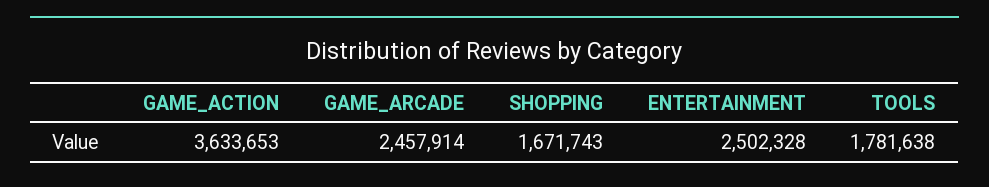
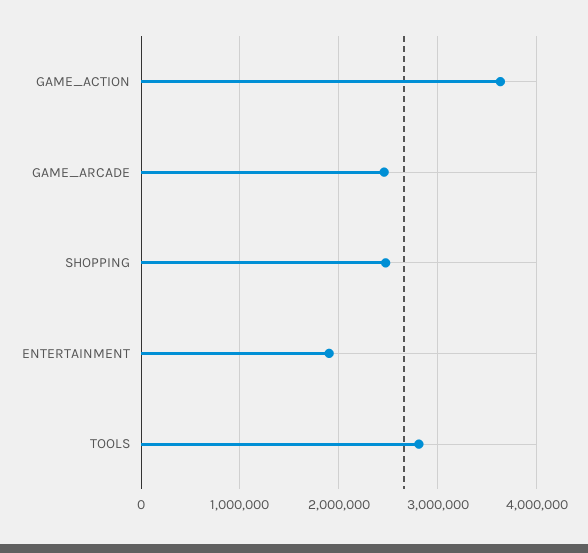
SHOPPING: 1671743 -> 2500000
ENTERTAINMENT: 2502328 -> 1900000
TOOLS: 1781638 -> 2800000

